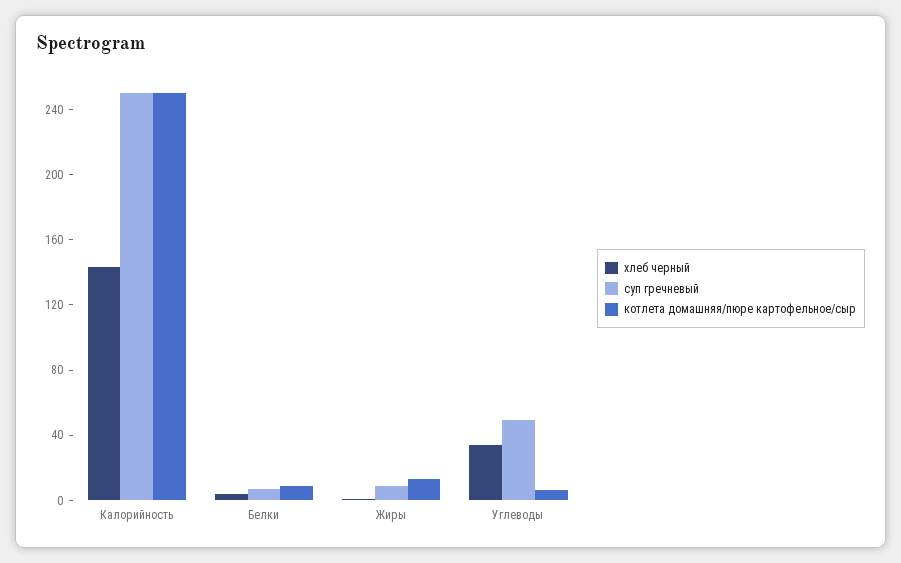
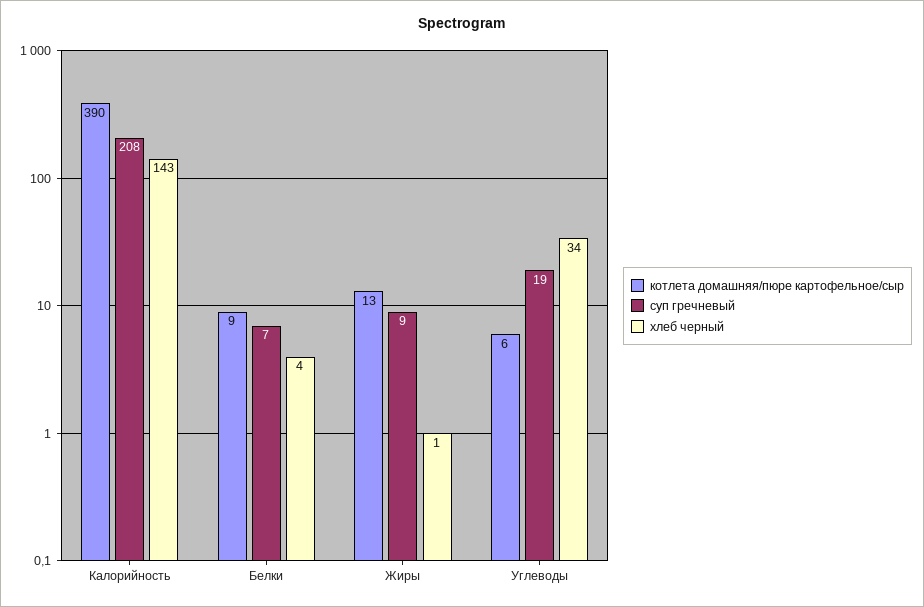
суп гречневый, Калорийность: 250 -> 208
котлета домашняя/пюре картофельное/сыр, Калорийность: 250 -> 390
суп гречневый, Углеводы: 50 -> 19

